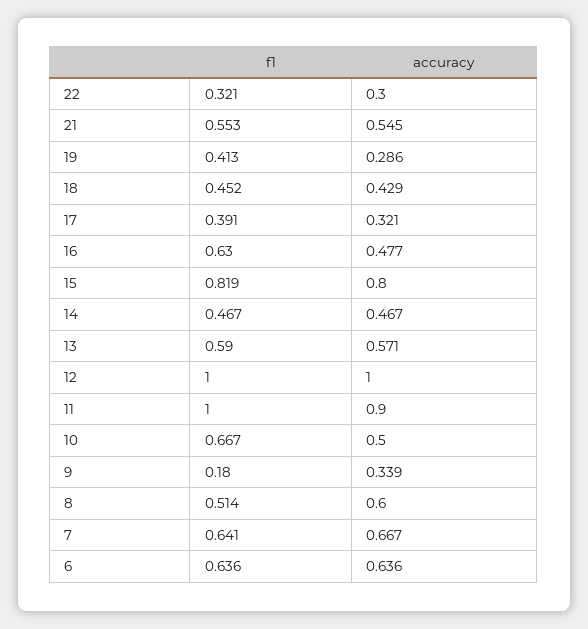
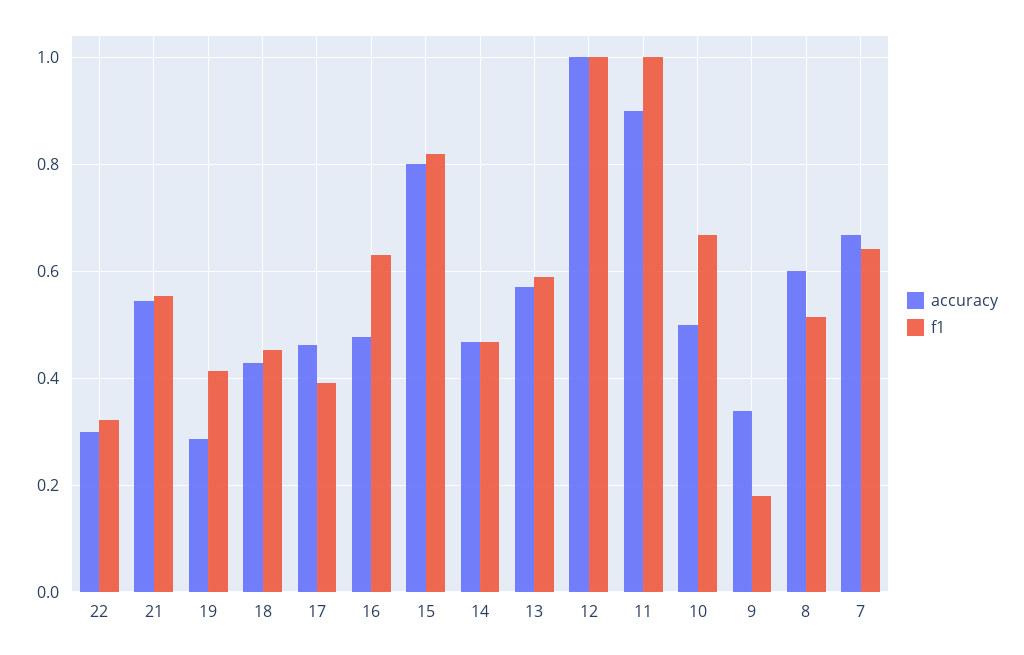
accuracy, 17: 0.321 -> 0.46
f1, 6: 0.636 -> none
accuracy, 6: 0.636 -> none

